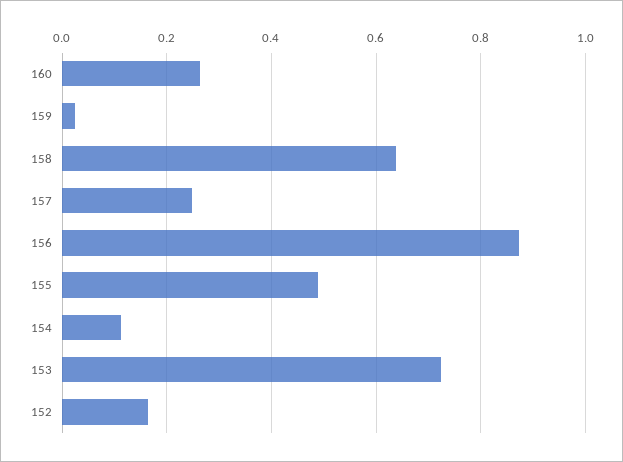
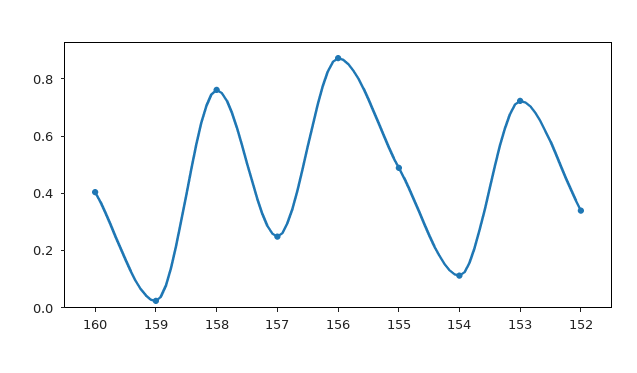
160: 0.26 -> 0.4
158: 0.64 -> 0.75
152: 0.16 -> 0.35

